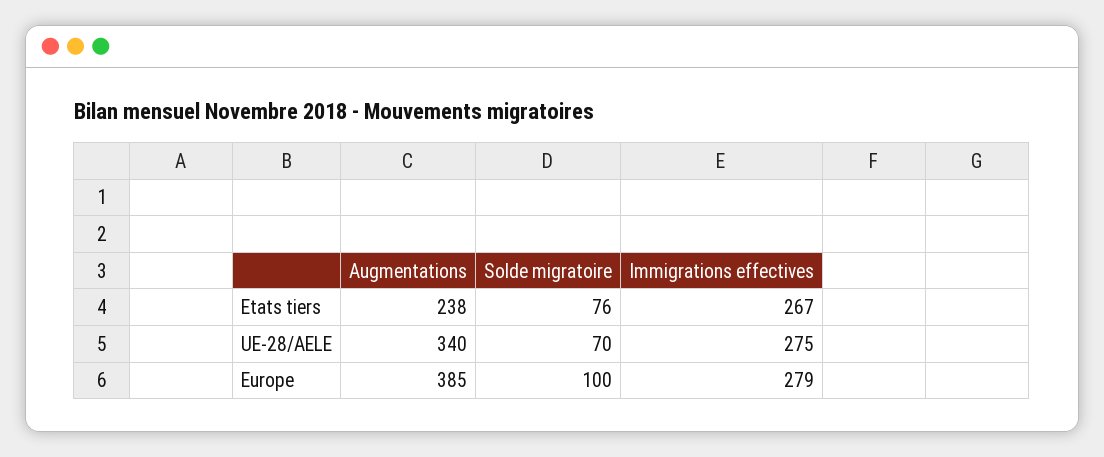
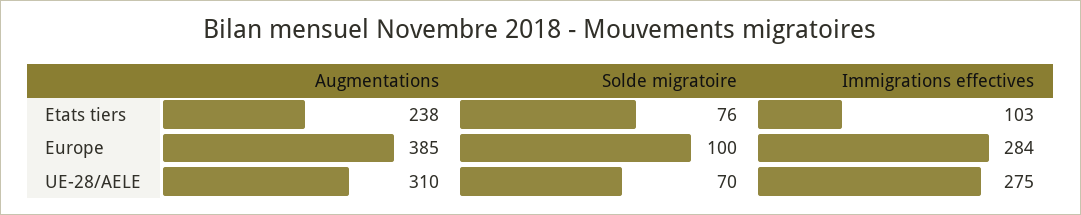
Immigrations effectives, Etats tiers: 267 -> 103
Augmentations, UE-28/AELE: 340 -> 310
Immigrations effectives, Europe: 279 -> 284

